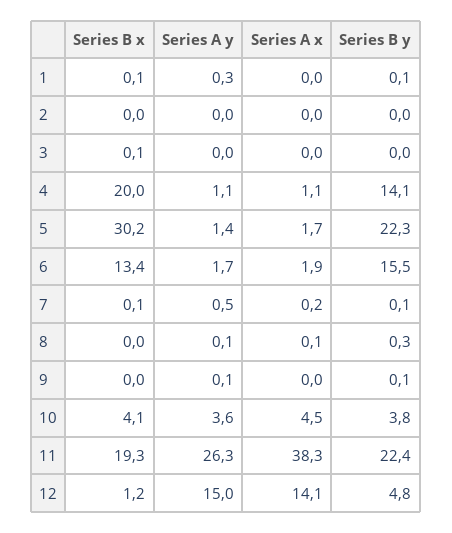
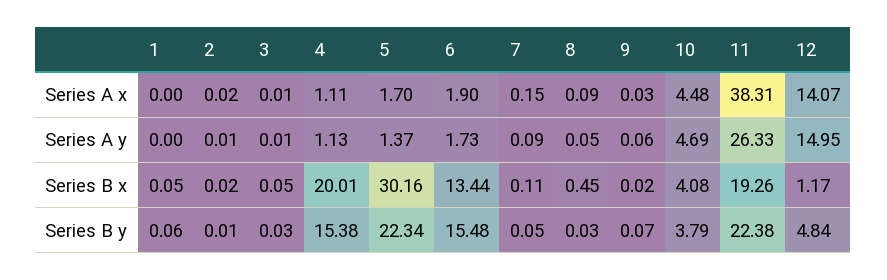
Series A y, 1: 0.3 -> 0
Series B y, 4: 14.1 -> 15.38
Series A y, 7: 0.5 -> 0.09
Series B x, 8: 0 -> 0.45
Series B y, 8: 0.3 -> 0.03
Series A y, 10: 3.6 -> 4.69

